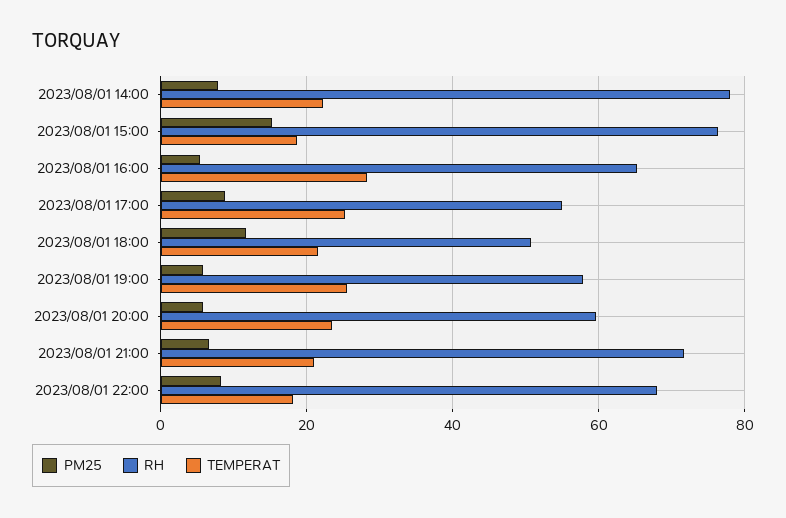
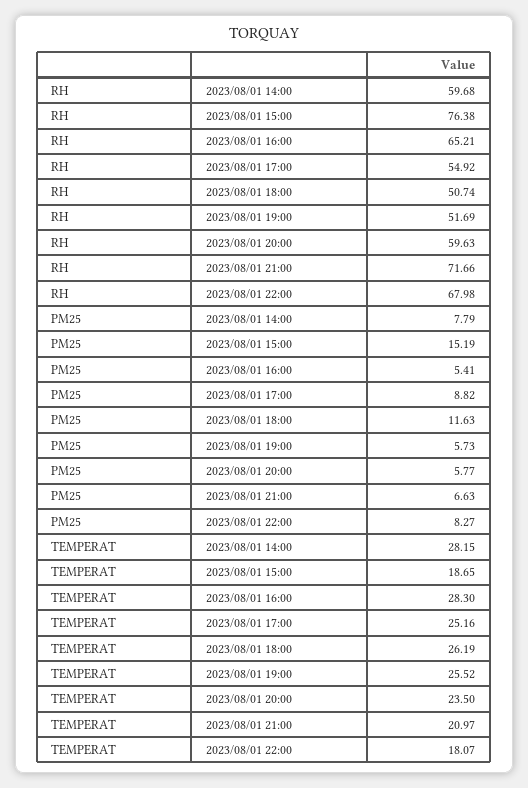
RH, 2023/08/01 14:00: 78 -> 59.68
TEMPERAT, 2023/08/01 14:00: 22 -> 28.15
TEMPERAT, 2023/08/01 18:00: 22 -> 26.19
RH, 2023/08/01 19:00: 58 -> 51.69

